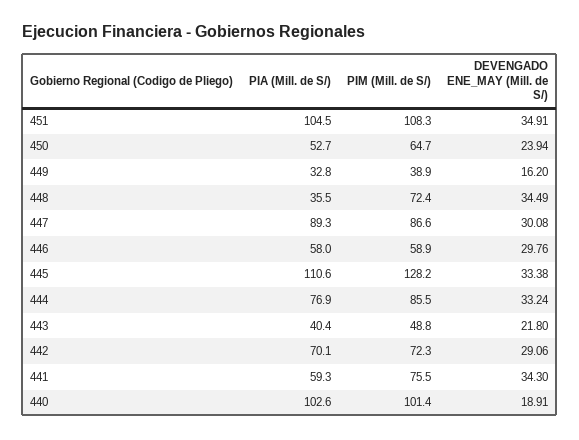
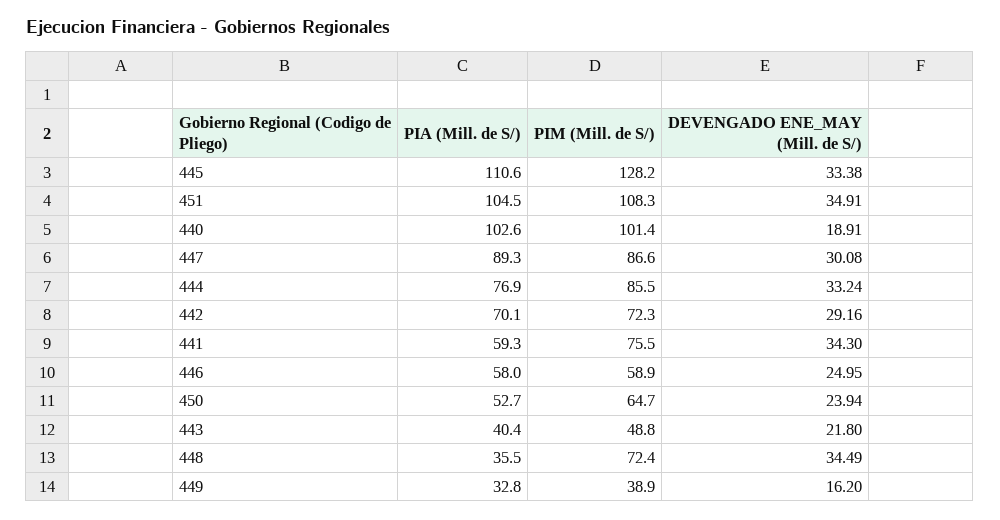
DEVENGADO ENE_MAY (Mill. de S/), 446: 29.76 -> 24.95
DEVENGADO ENE_MAY (Mill. de S/), 442: 29.06 -> 29.16

